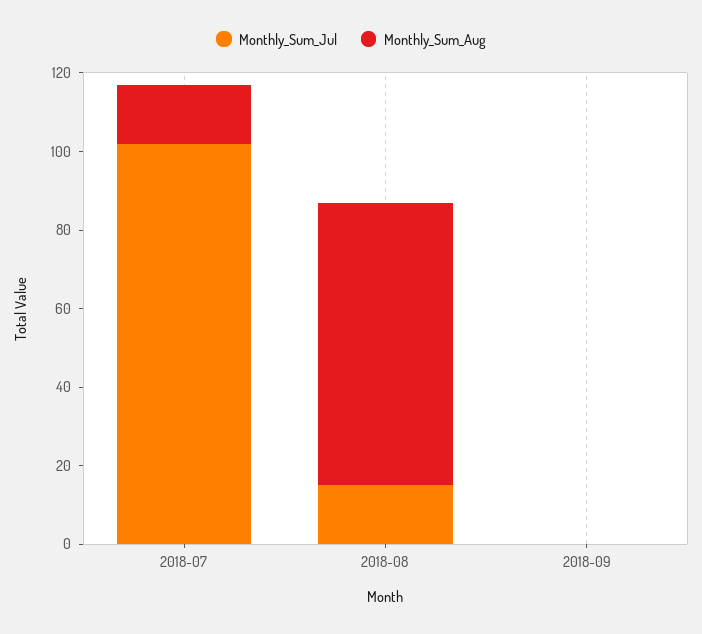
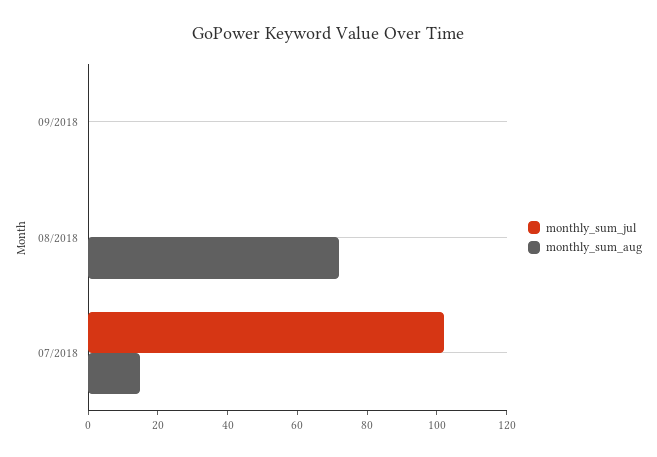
Monthly_Sum_Jul, 2018-08: 15 -> 0

